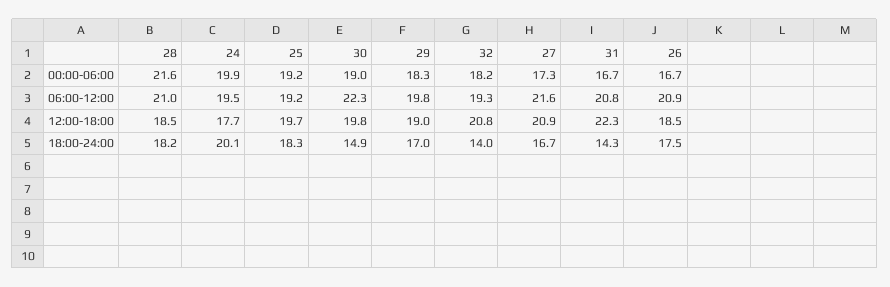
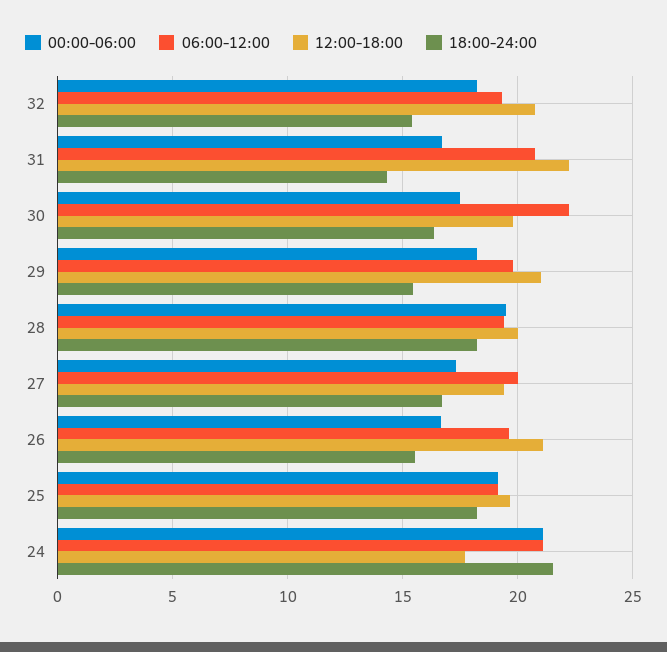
00:00-06:00, 28: 21.6 -> 19.5
00:00-06:00, 24: 19.9 -> 21
00:00-06:00, 30: 19 -> 17.5
06:00-12:00, 28: 21 -> 19.5
06:00-12:00, 24: 19.5 -> 21
06:00-12:00, 27: 21.6 -> 20
06:00-12:00, 26: 20.9 -> 19.5
12:00-18:00, 28: 18.5 -> 20
12:00-18:00, 29: 19 -> 21
12:00-18:00, 27: 20.9 -> 19.5
12:00-18:00, 26: 18.5 -> 21
18:00-24:00, 24: 20.1 -> 21.5
18:00-24:00, 30: 14.9 -> 16.5
18:00-24:00, 29: 17 -> 15.5
18:00-24:00, 32: 14 -> 15.5
18:00-24:00, 26: 17.5 -> 15.5

